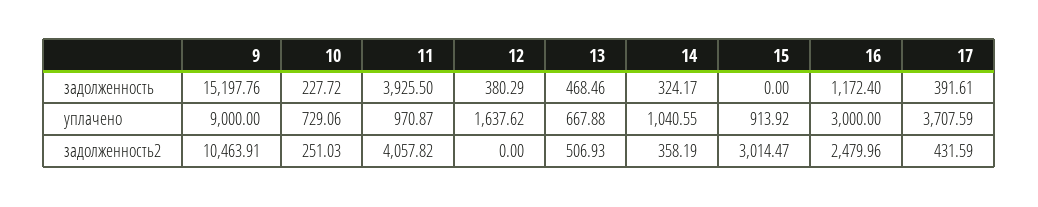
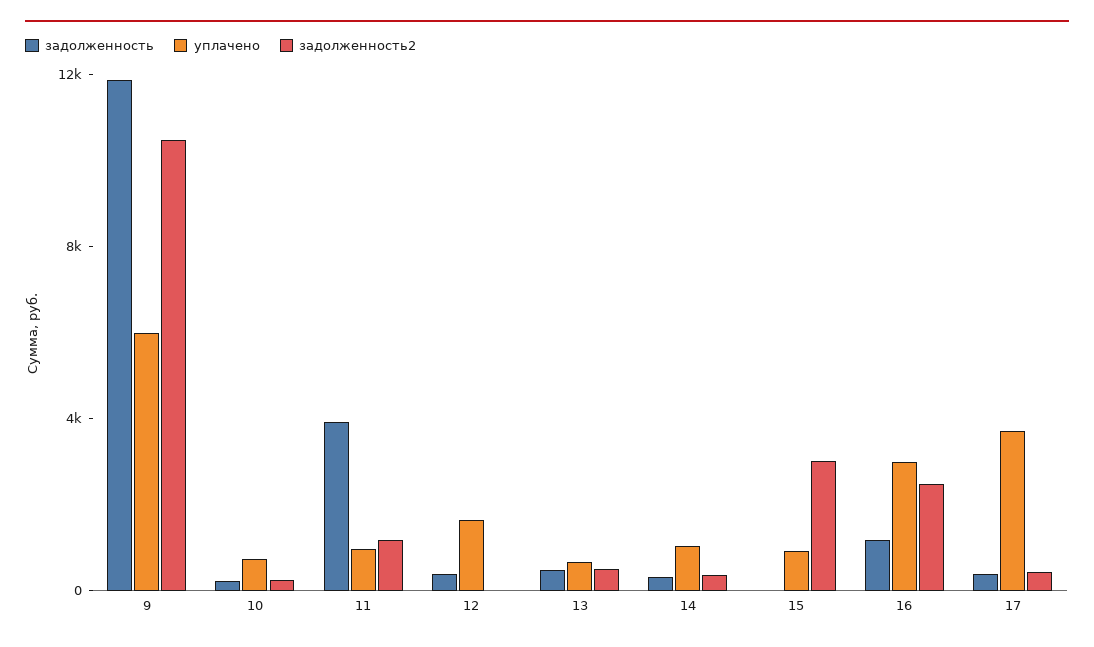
задолженность, 9: 15197.76 -> 12000
уплачено, 9: 9000 -> 6000
задолженность2, 11: 4057.82 -> 1000

